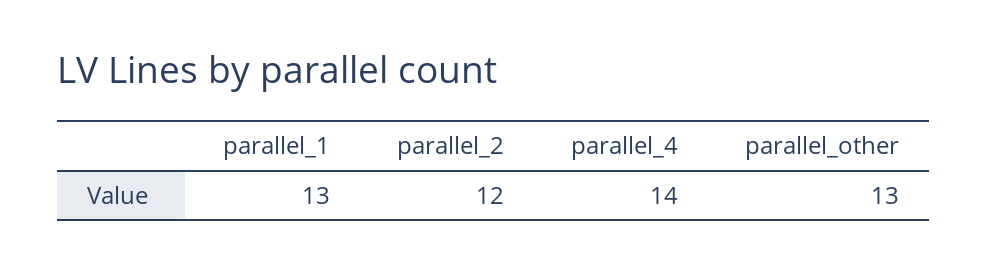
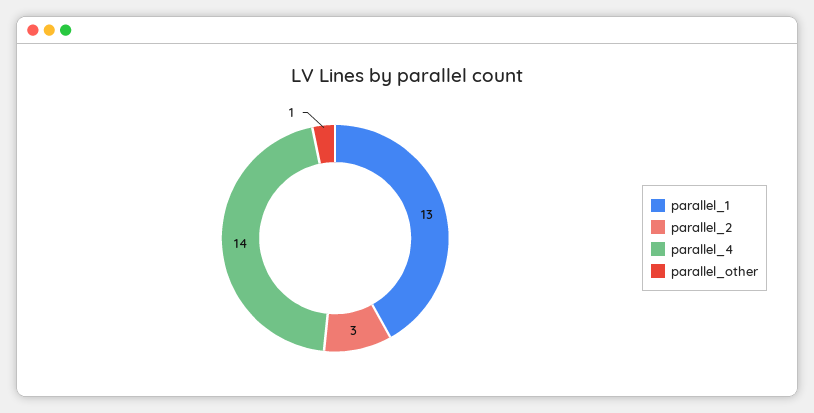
parallel_2: 12 -> 3
parallel_other: 13 -> 1

